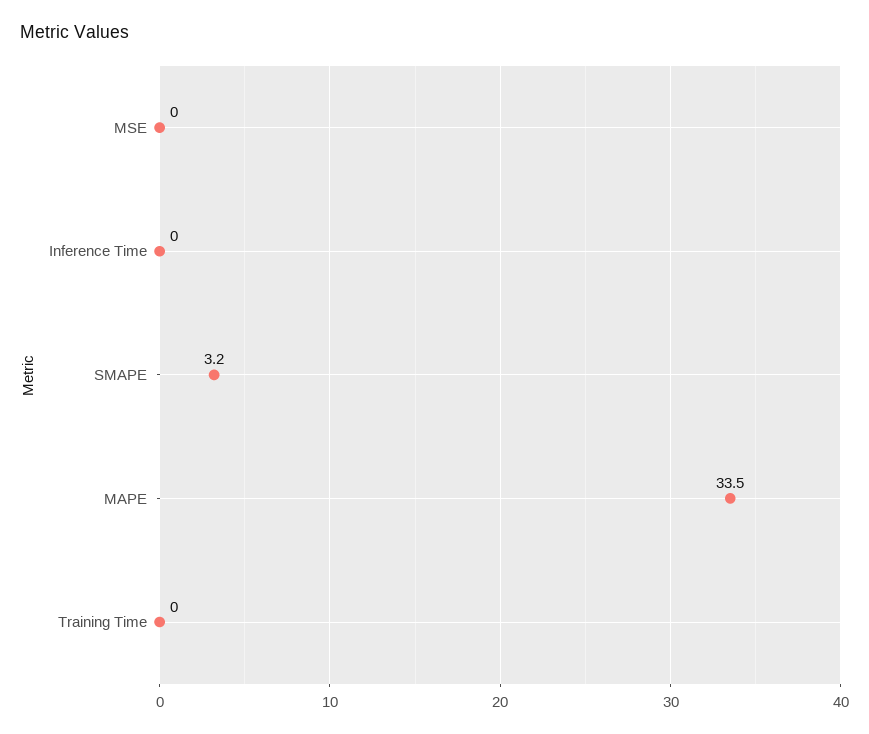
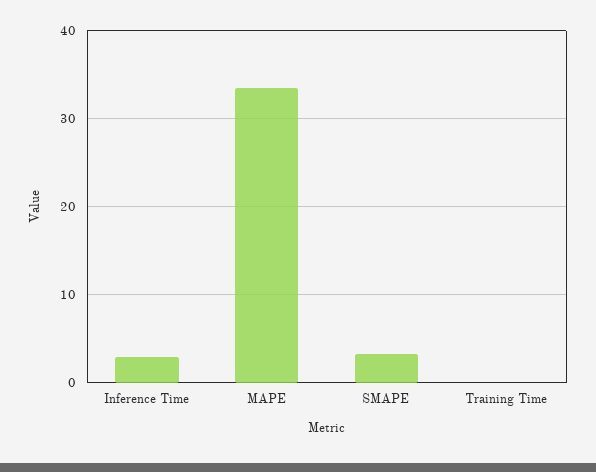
MSE: 0 -> none
Inference Time: 0 -> 3

